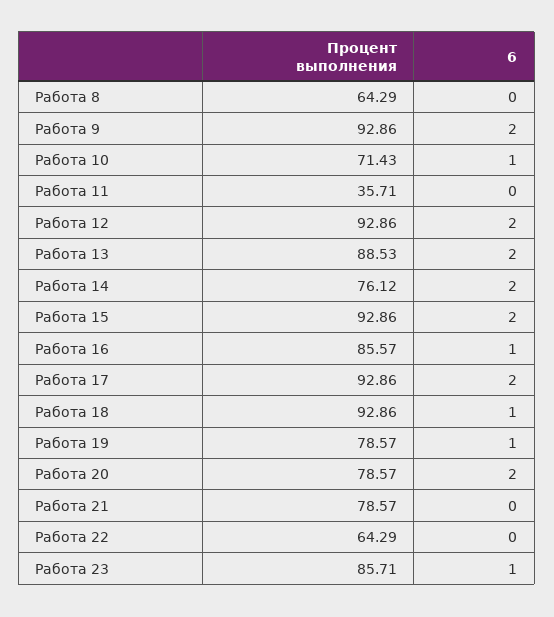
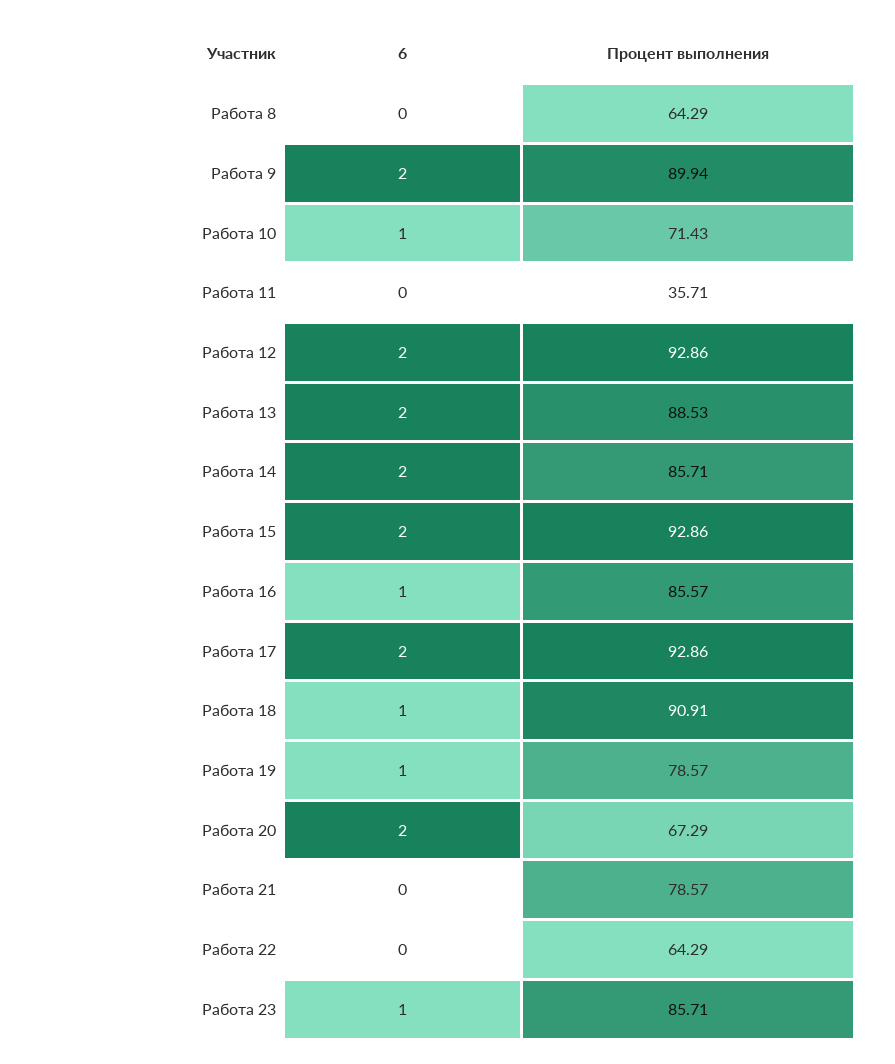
Процент выполнения, Работа 9: 92.86 -> 89.94
Процент выполнения, Работа 14: 76.12 -> 85.71
Процент выполнения, Работа 18: 92.86 -> 90.91
Процент выполнения, Работа 20: 78.57 -> 67.29

